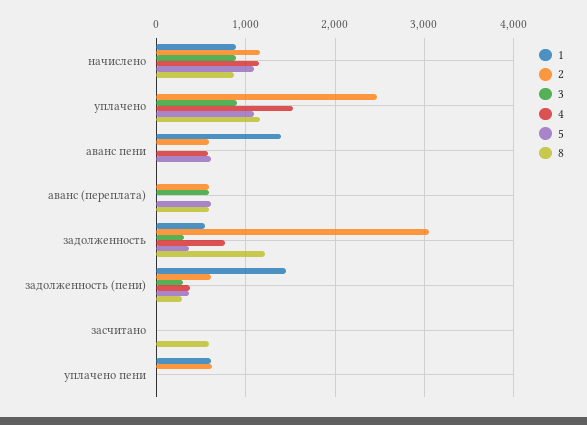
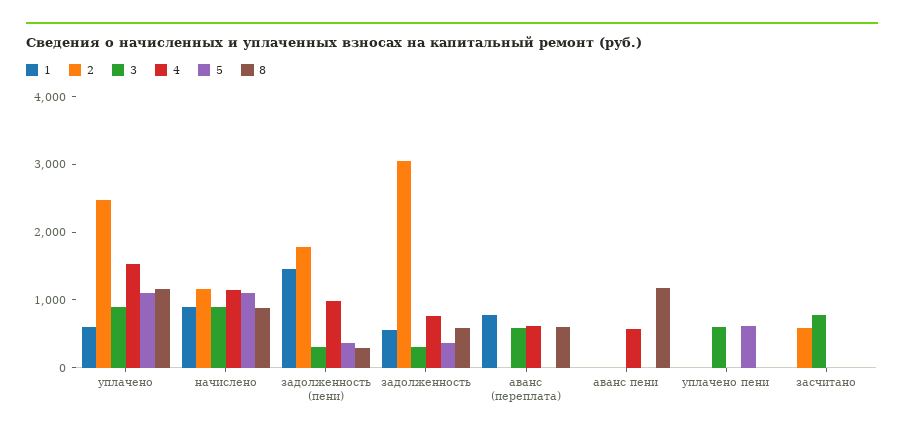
1, уплачено: 0 -> 600
1, аванс пени: 1400 -> 0
2, аванс пени: 600 -> 0
5, аванс пени: 600 -> 0
8, аванс пени: 0 -> 1200
1, аванс (переплата): 0 -> 800
2, аванс (переплата): 600 -> 0
4, аванс (переплата): 0 -> 600
5, аванс (переплата): 600 -> 0
8, задолженность: 1200 -> 600
2, задолженность (пени): 600 -> 1800
4, задолженность (пени): 400 -> 1000
2, засчитано: 0 -> 600
3, засчитано: 0 -> 800
8, засчитано: 600 -> 0
1, уплачено пени: 600 -> 0
2, уплачено пени: 600 -> 0
3, уплачено пени: 0 -> 600
5, уплачено пени: 0 -> 600

